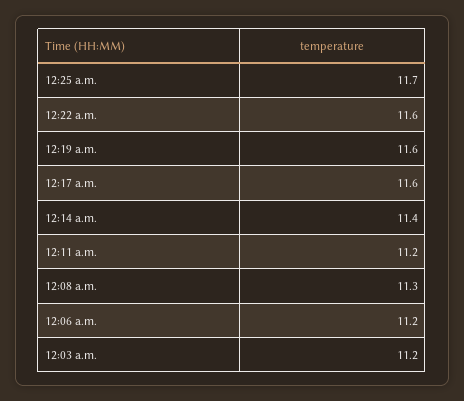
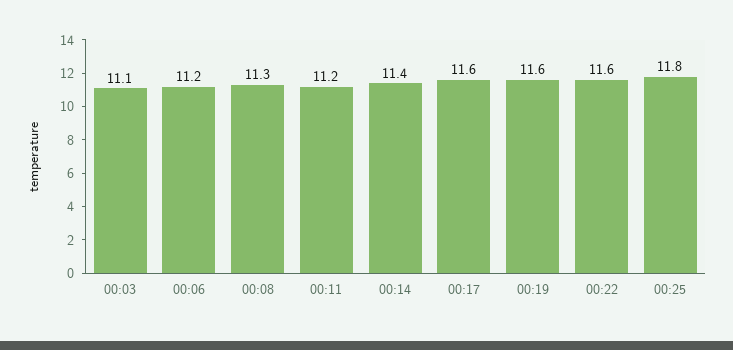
12:25 a.m.: 11.7 -> 11.8
12:03 a.m.: 11.2 -> 11.1

